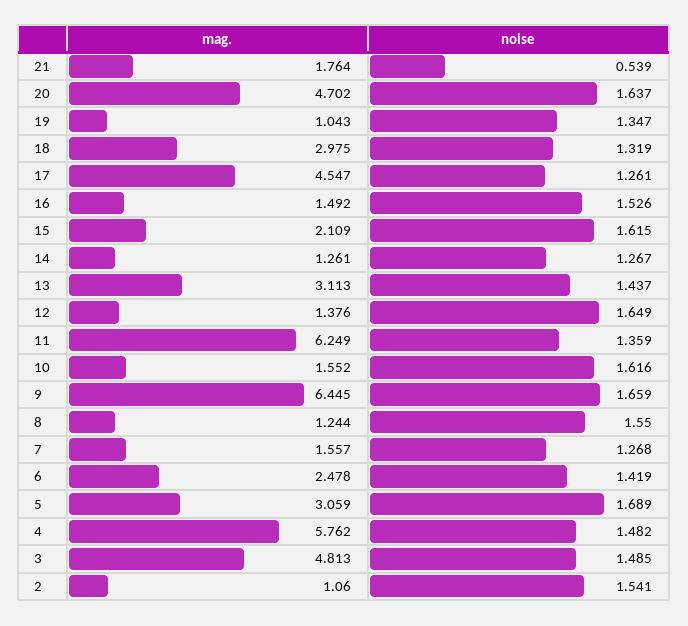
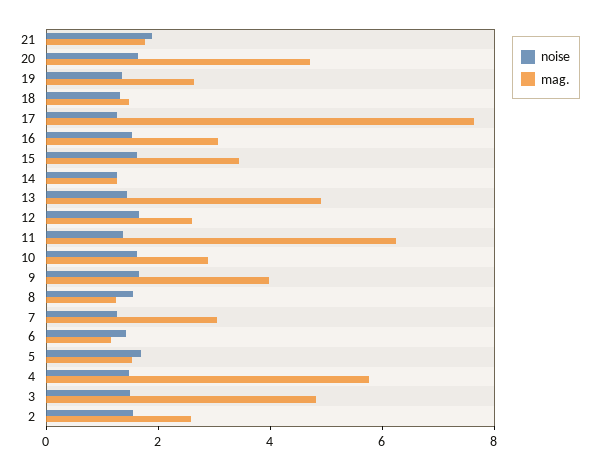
noise, 21: 0.539 -> 2
mag., 19: 1.043 -> 2.5
mag., 18: 2.975 -> 1.5
mag., 17: 4.547 -> 7.5
mag., 16: 1.492 -> 3
mag., 15: 2.109 -> 3.5
mag., 13: 3.113 -> 5
mag., 12: 1.376 -> 2.5
mag., 10: 1.552 -> 3
mag., 9: 6.445 -> 4
mag., 7: 1.557 -> 3
mag., 6: 2.478 -> 1
mag., 5: 3.059 -> 1.5
mag., 2: 1.06 -> 2.5

